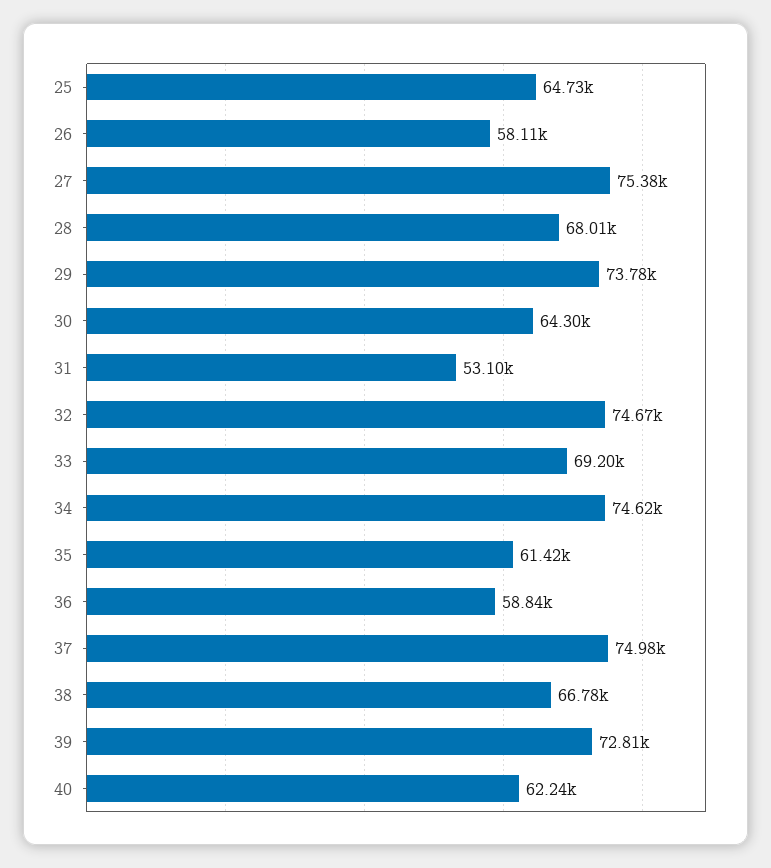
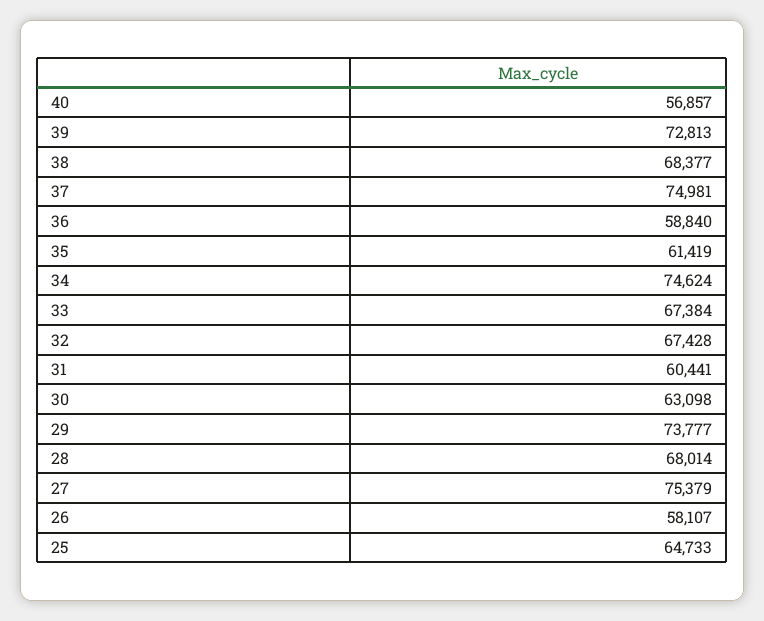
30: 64300 -> 63098
31: 53100 -> 60441
32: 74670 -> 67428
33: 69200 -> 67384
38: 66780 -> 68377
40: 62240 -> 56857

